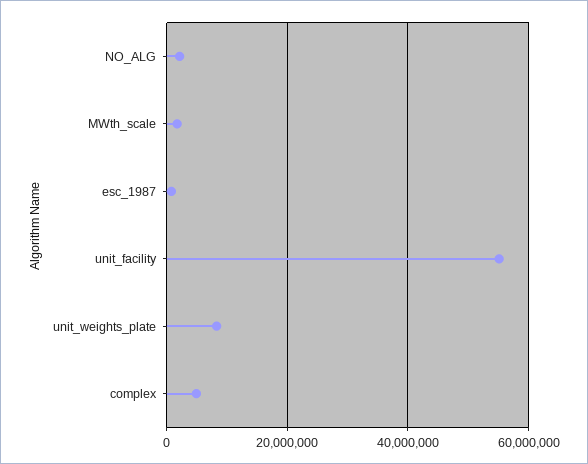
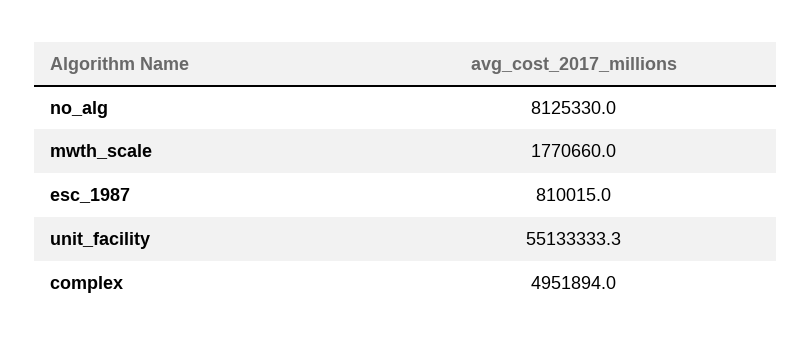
NO_ALG: 2000000 -> 8125330
unit_weights_plate: 8000000 -> none

